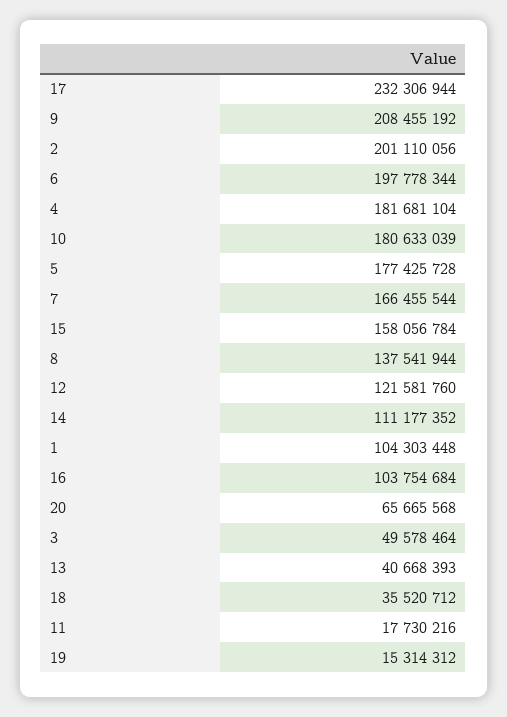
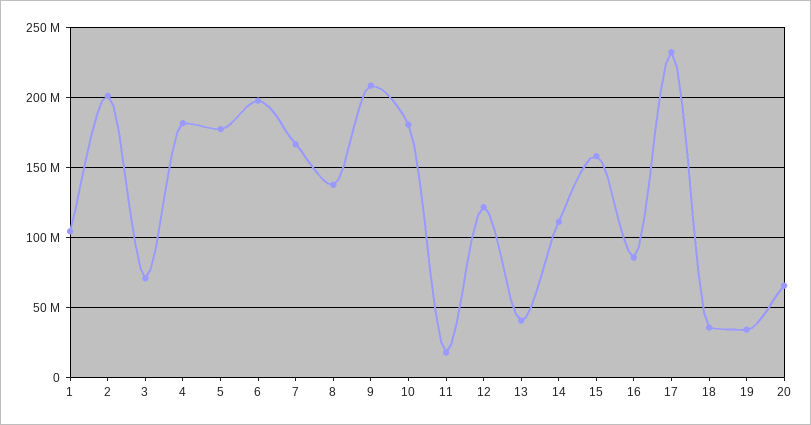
16: 103754684 -> 85000000
3: 49578464 -> 70000000
19: 15314312 -> 35000000

